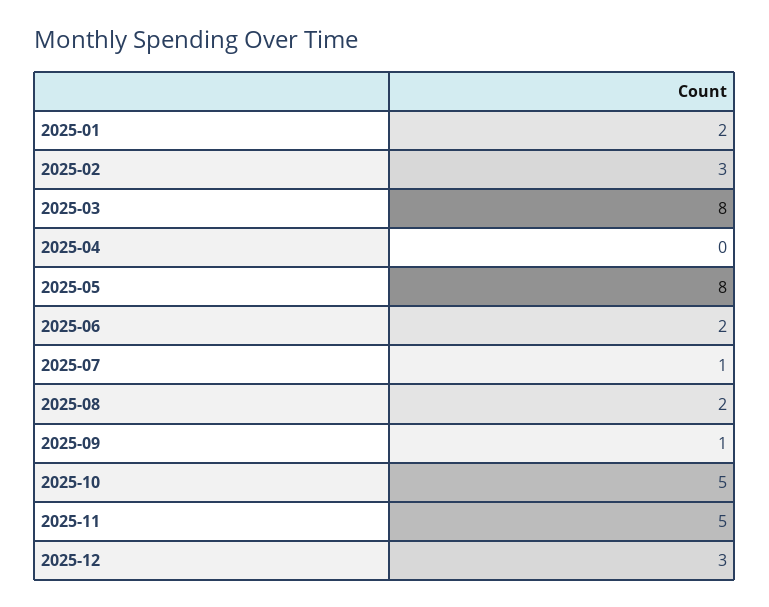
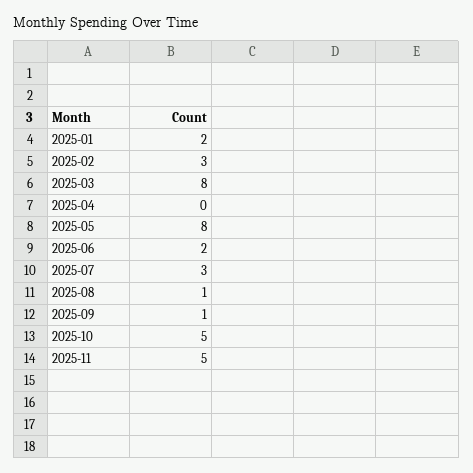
2025-07: 1 -> 3
2025-08: 2 -> 1
2025-12: 3 -> none

